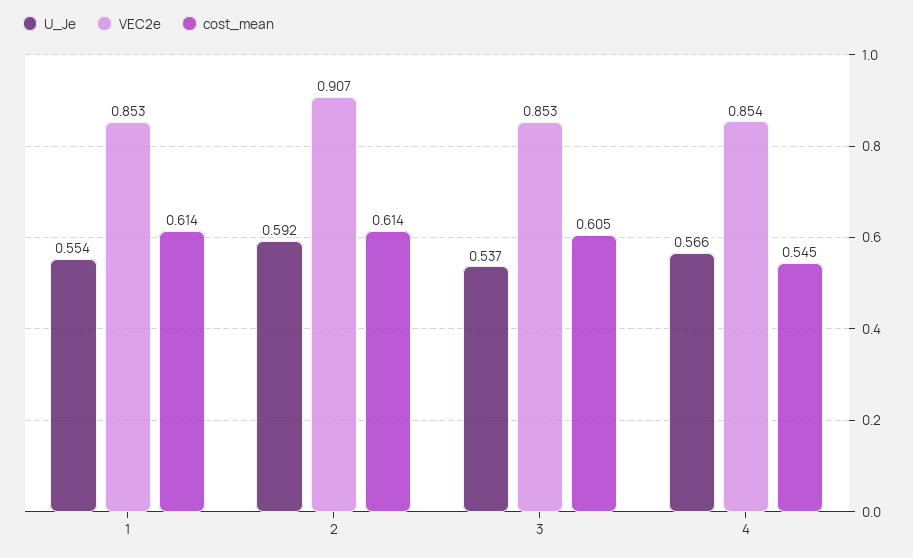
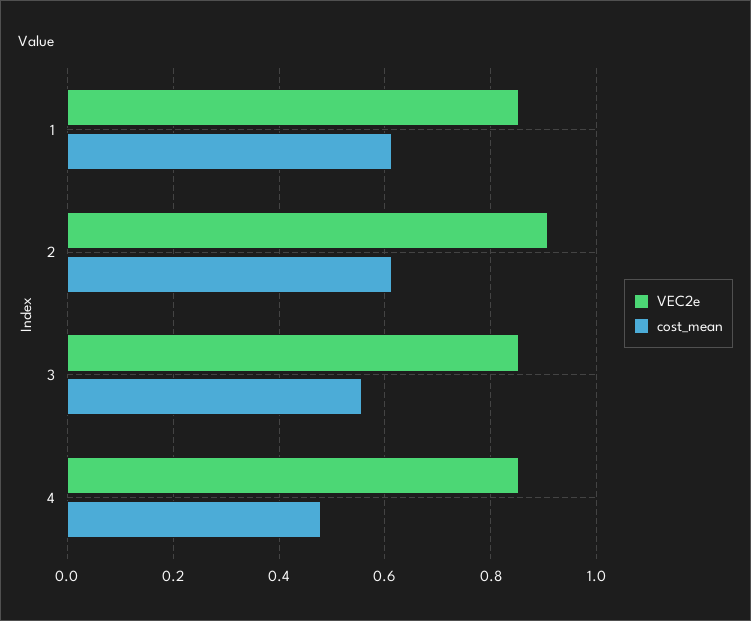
U_Je, 1: 0.554 -> none
U_Je, 2: 0.592 -> none
U_Je, 3: 0.537 -> none
cost_mean, 3: 0.605 -> 0.56
U_Je, 4: 0.566 -> none
cost_mean, 4: 0.545 -> 0.48

